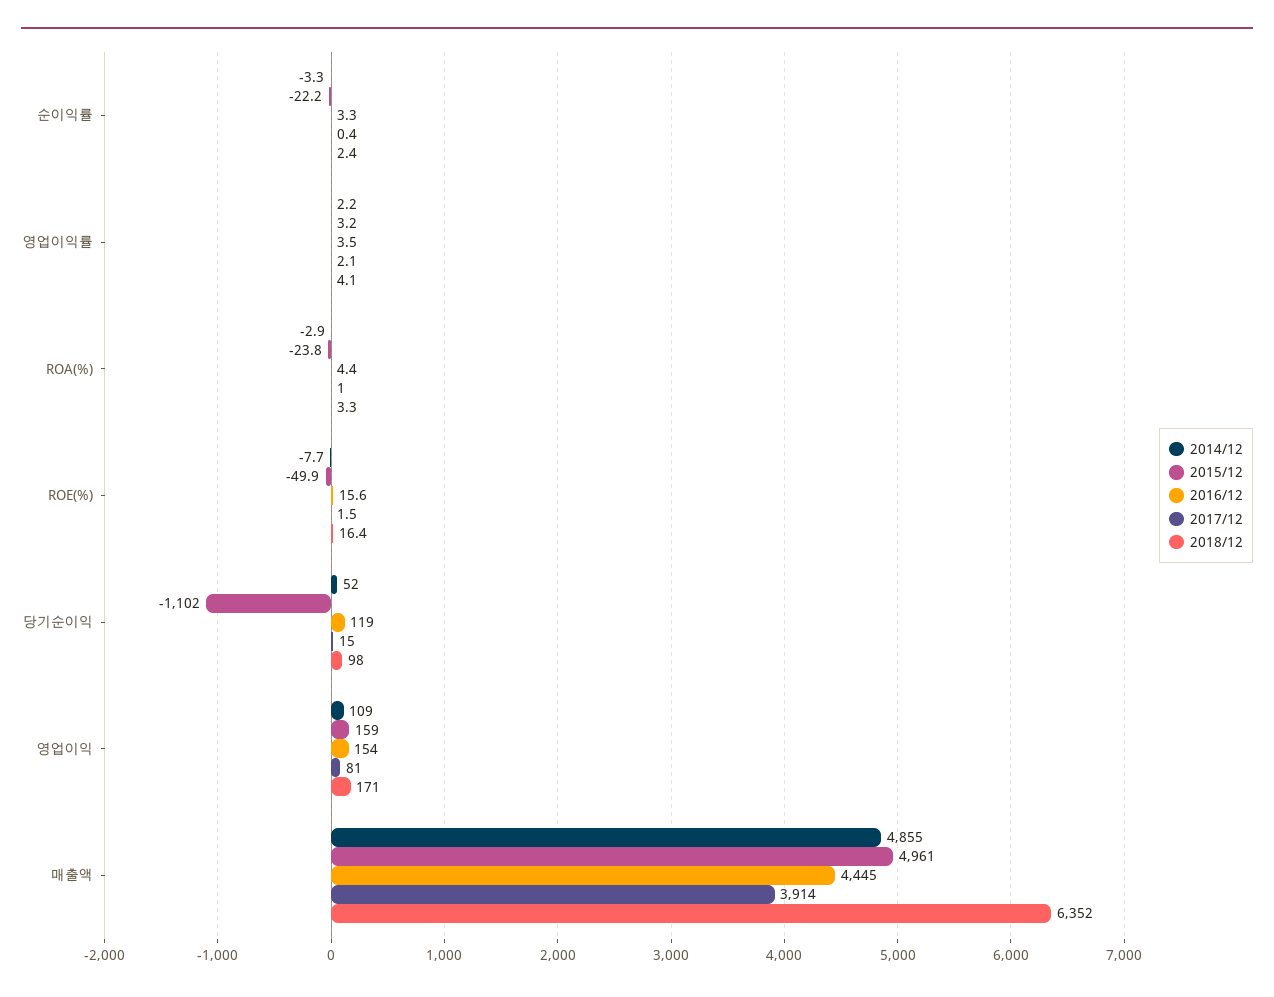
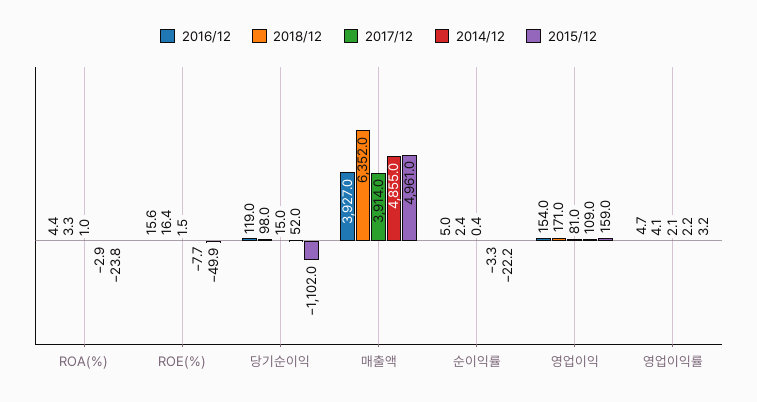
2016/12, 순이익률: 3.3 -> 5
2016/12, 영업이익률: 3.5 -> 4.7
2016/12, 매출액: 4445 -> 3927

